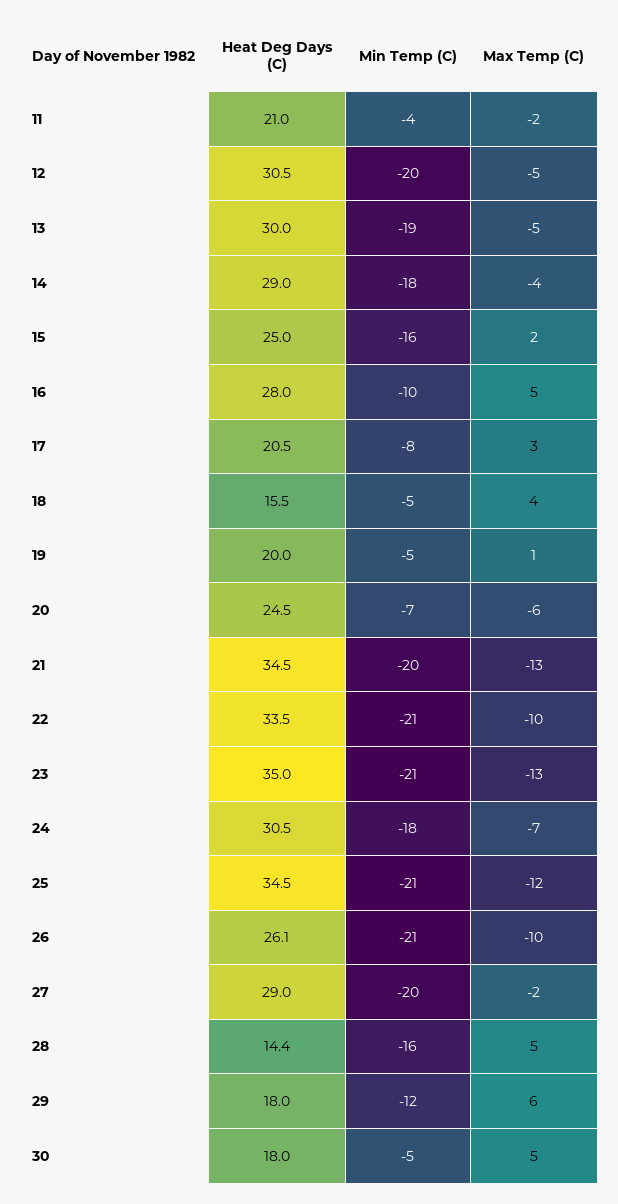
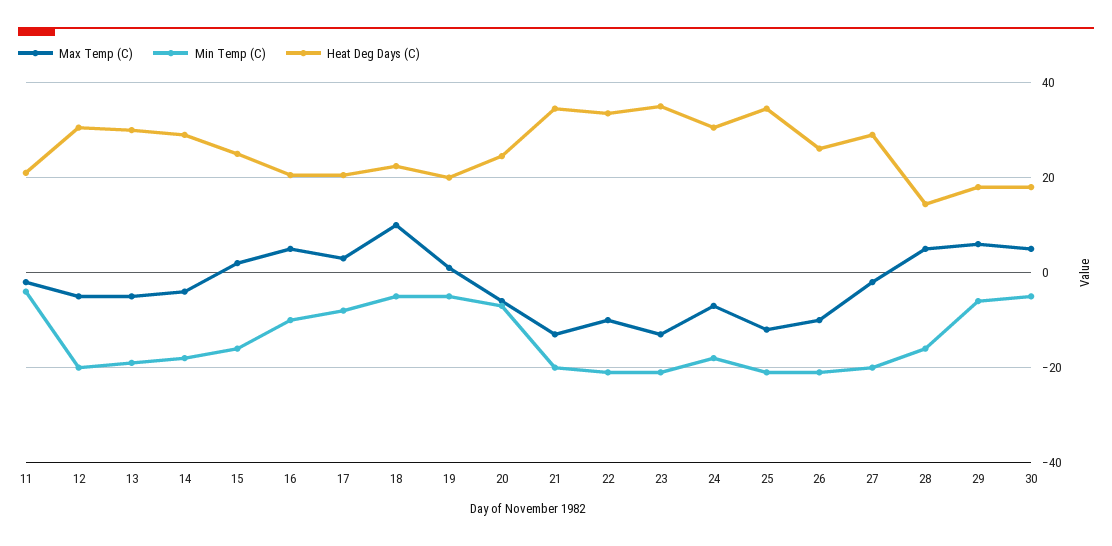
Heat Deg Days (C), 16: 28 -> 20
Heat Deg Days (C), 18: 15.5 -> 22
Max Temp (C), 18: 4 -> 10
Min Temp (C), 29: -12 -> -6

